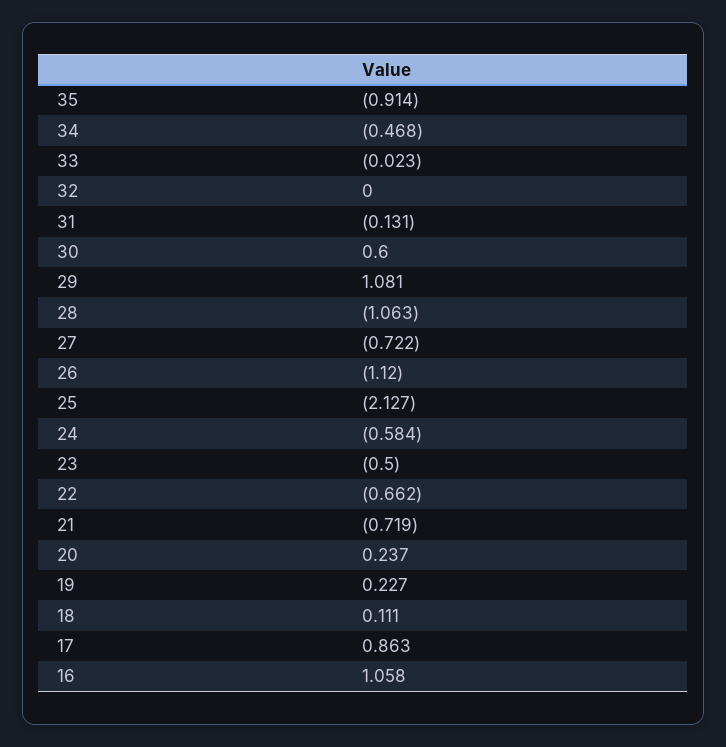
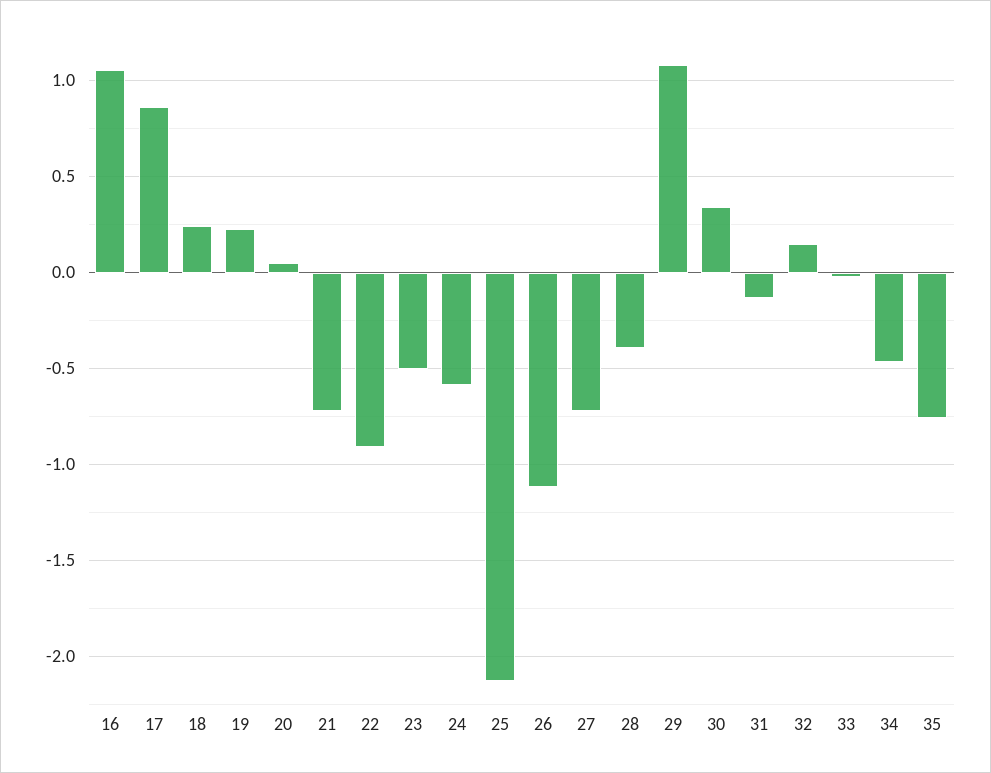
35: -0.914 -> -0.75
32: 0 -> 0.15
30: 0.6 -> 0.35
28: -1.063 -> -0.4
22: -0.662 -> -0.9
20: 0.237 -> 0.05
18: 0.111 -> 0.25

